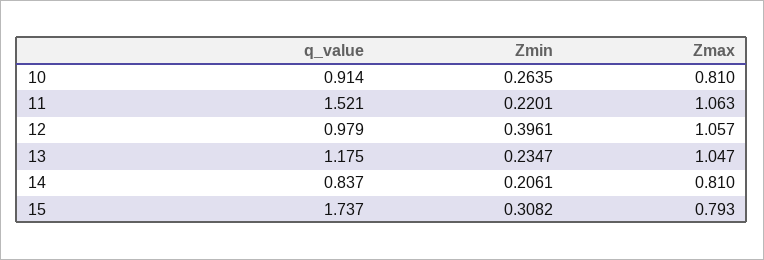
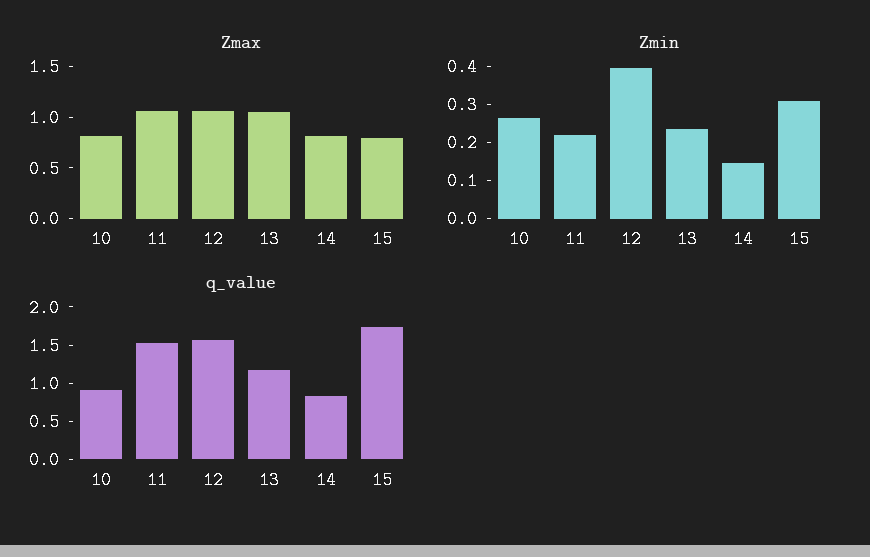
q_value, 12: 0.979 -> 1.5
Zmin, 14: 0.2061 -> 0.15

